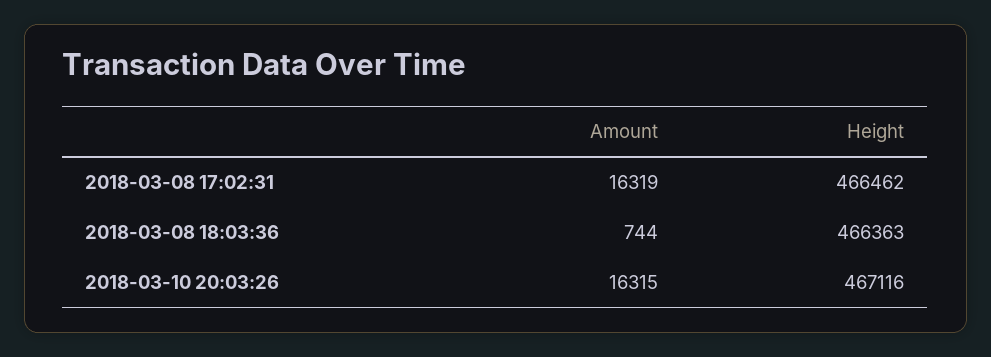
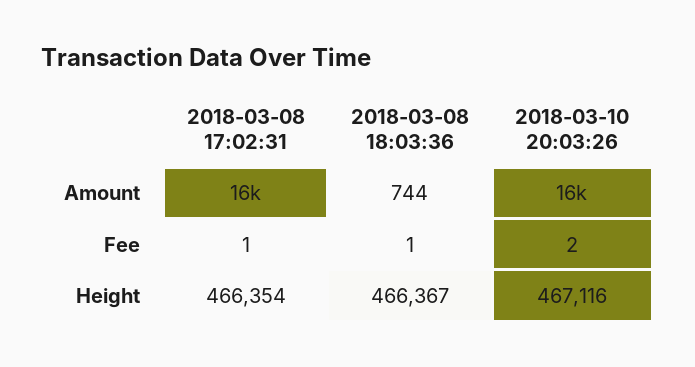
Height, 2018-03-08 17:02:31: 466462 -> 466354
Height, 2018-03-08 18:03:36: 466363 -> 466367
Fee, 2018-03-08 17:02:31: none -> 1
Fee, 2018-03-08 18:03:36: none -> 1
Fee, 2018-03-10 20:03:26: none -> 2

